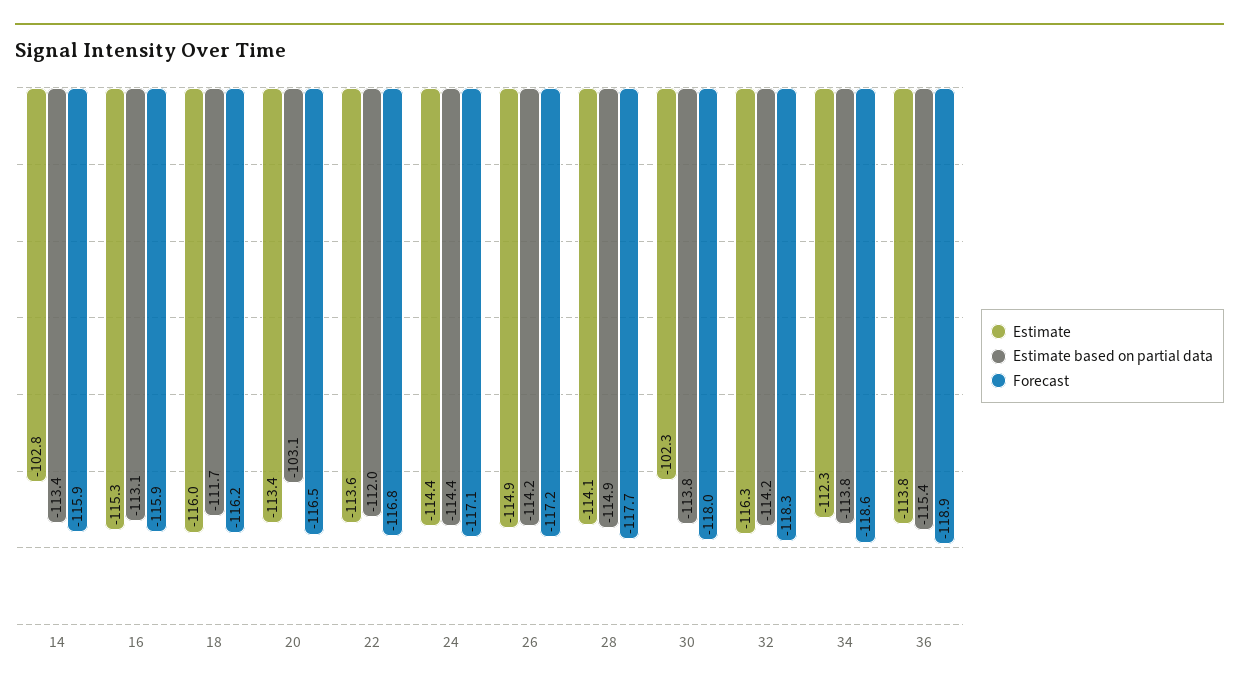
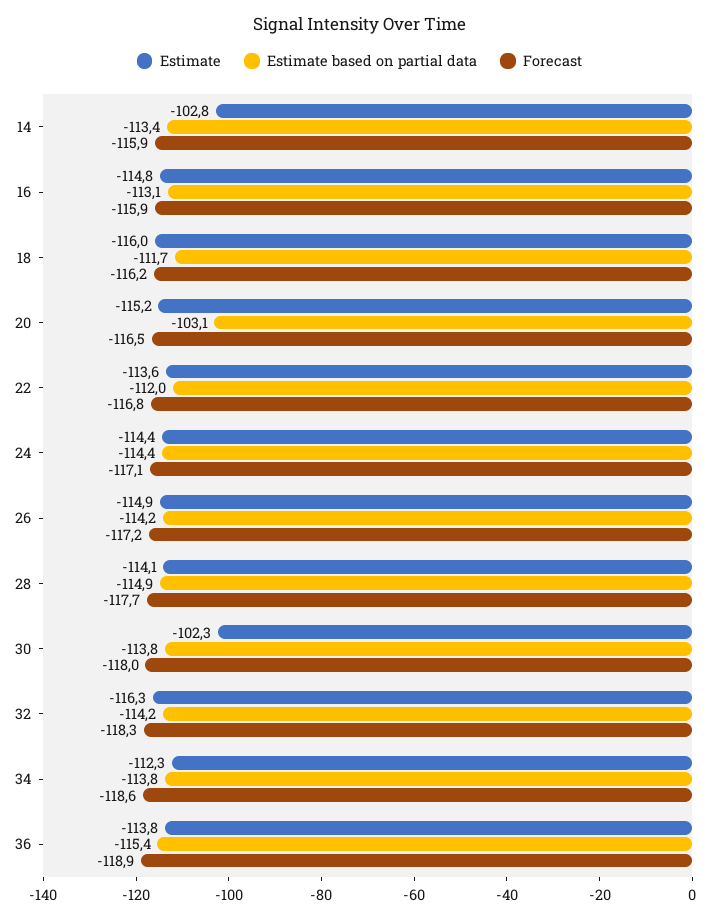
Estimate, 16: -115.3 -> -114.8
Estimate, 20: -113.4 -> -115.2

